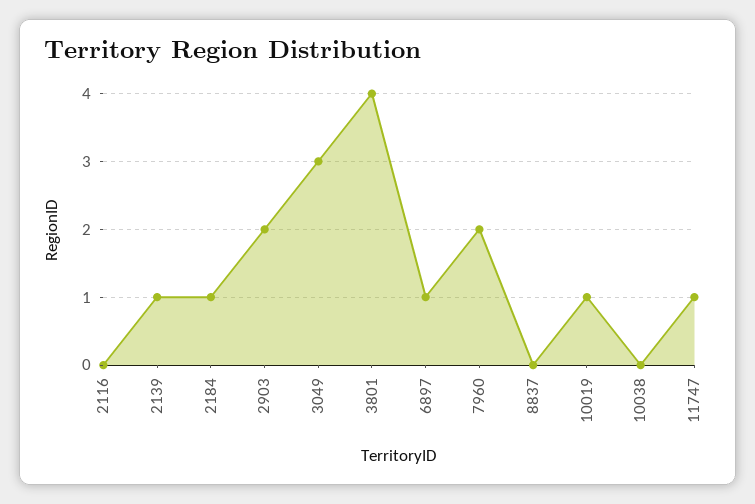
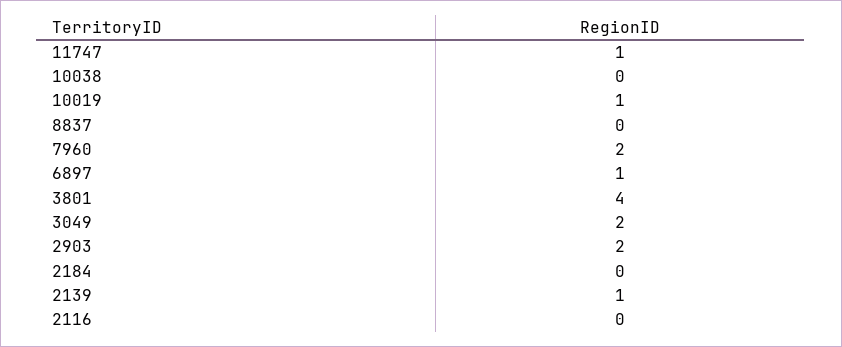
2184: 1 -> 0
3049: 3 -> 2

